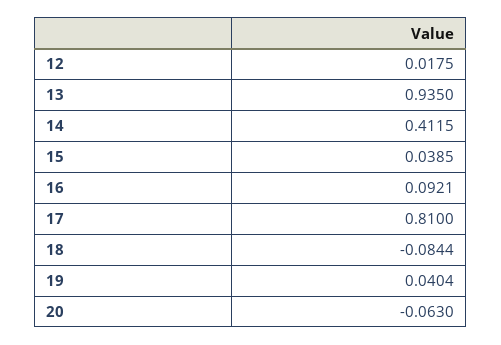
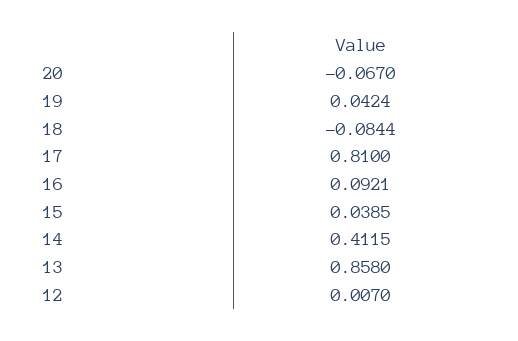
12: 0.0175 -> 0.007
13: 0.935 -> 0.858
19: 0.0404 -> 0.0424
20: -0.063 -> -0.067

